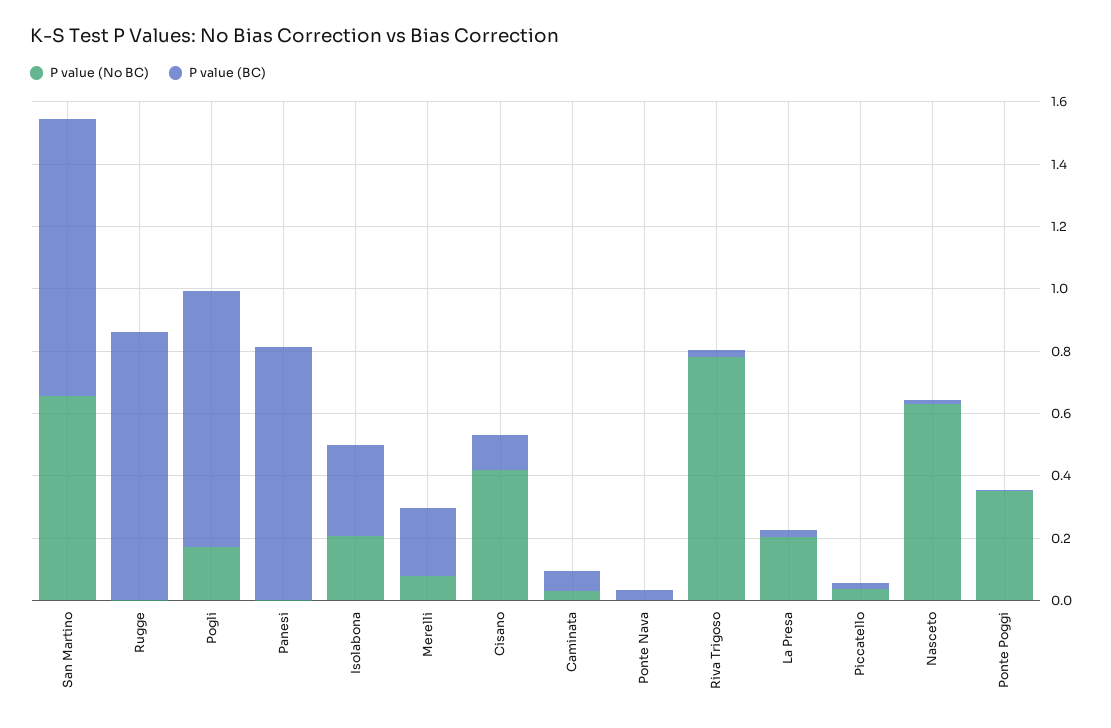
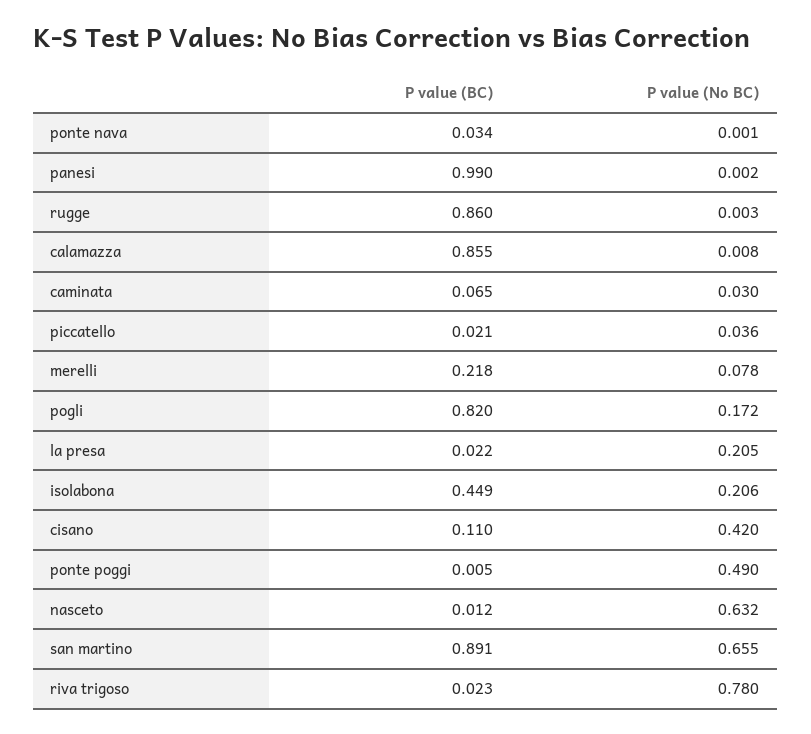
P value (BC), Panesi: 0.8 -> 0.99
P value (BC), Isolabona: 0.3 -> 0.449
P value (No BC), Ponte Poggi: 0.35 -> 0.49
P value (BC), calamazza: none -> 0.855
P value (No BC), calamazza: none -> 0.008

